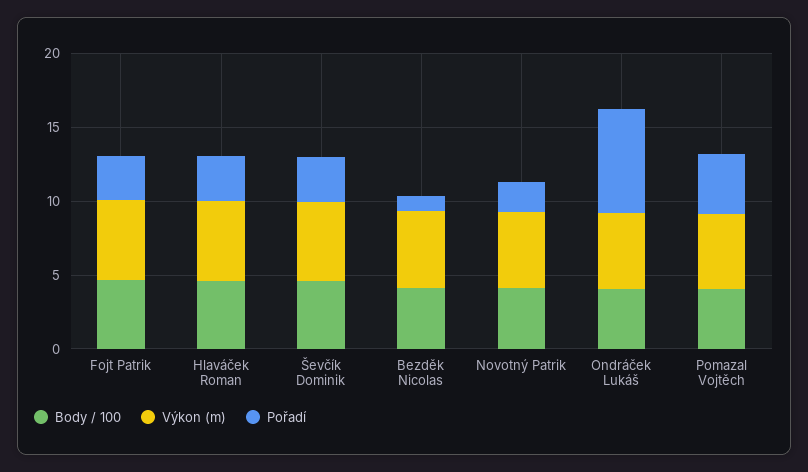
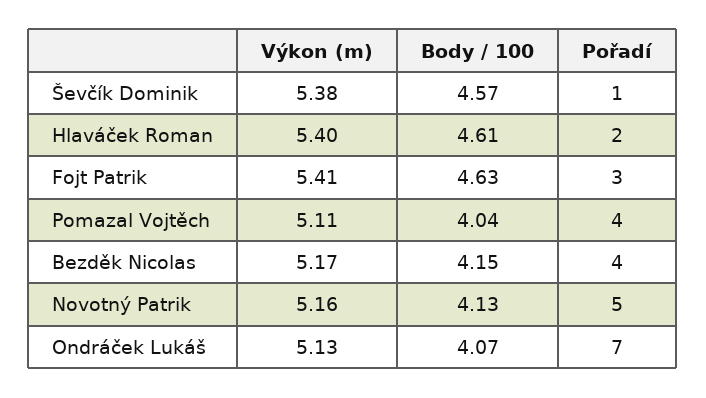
Pořadí, Hlaváček Roman: 3 -> 2
Pořadí, Ševčík Dominik: 3 -> 1
Pořadí, Bezděk Nicolas: 1 -> 4
Pořadí, Novotný Patrik: 2 -> 5

